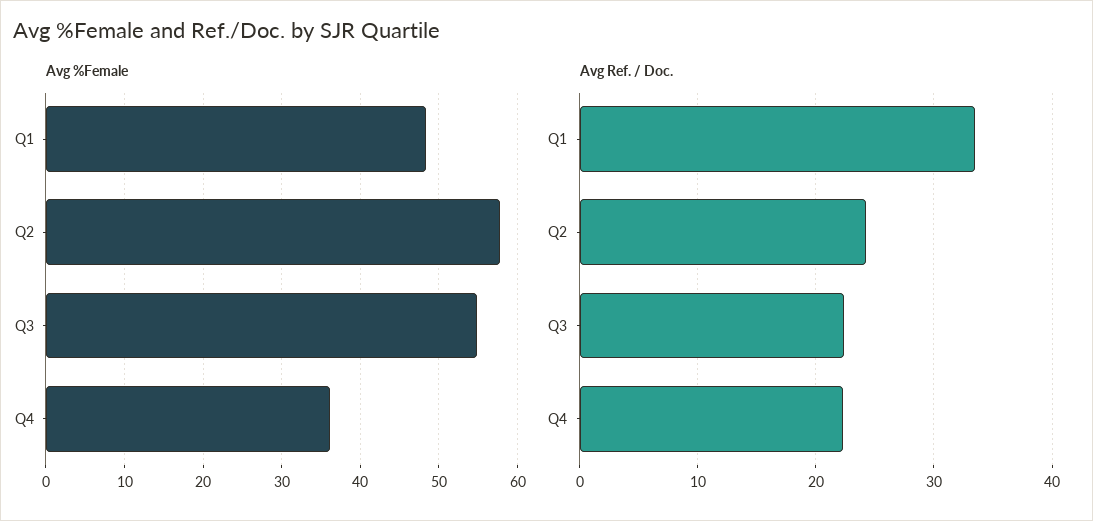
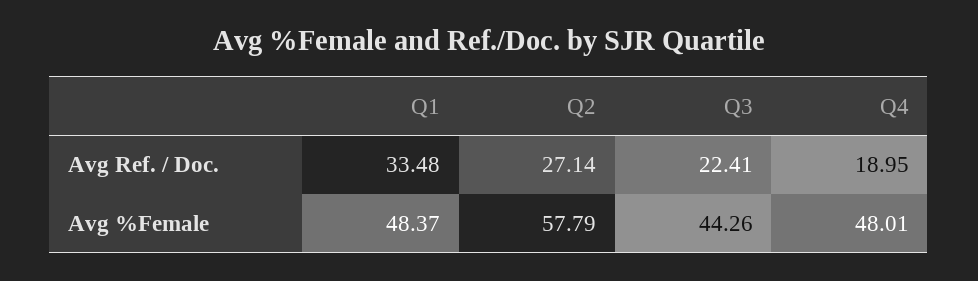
Avg %Female, Q3: 55 -> 44.26
Avg %Female, Q4: 36 -> 48.01
Avg Ref. / Doc., Q2: 24 -> 27.14
Avg Ref. / Doc., Q4: 22 -> 18.95

